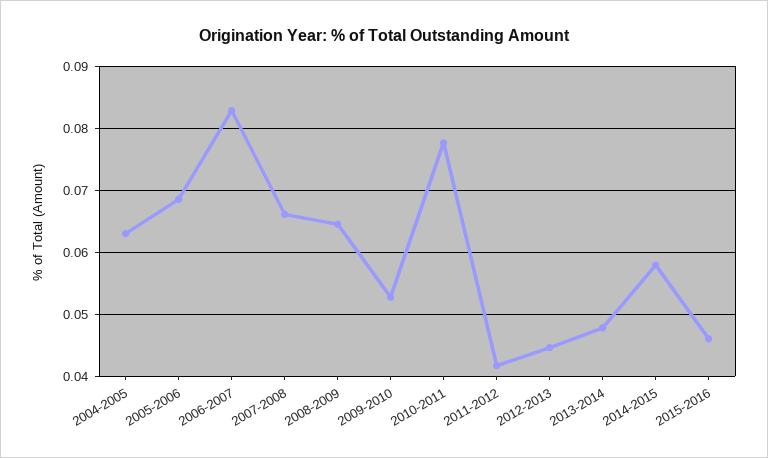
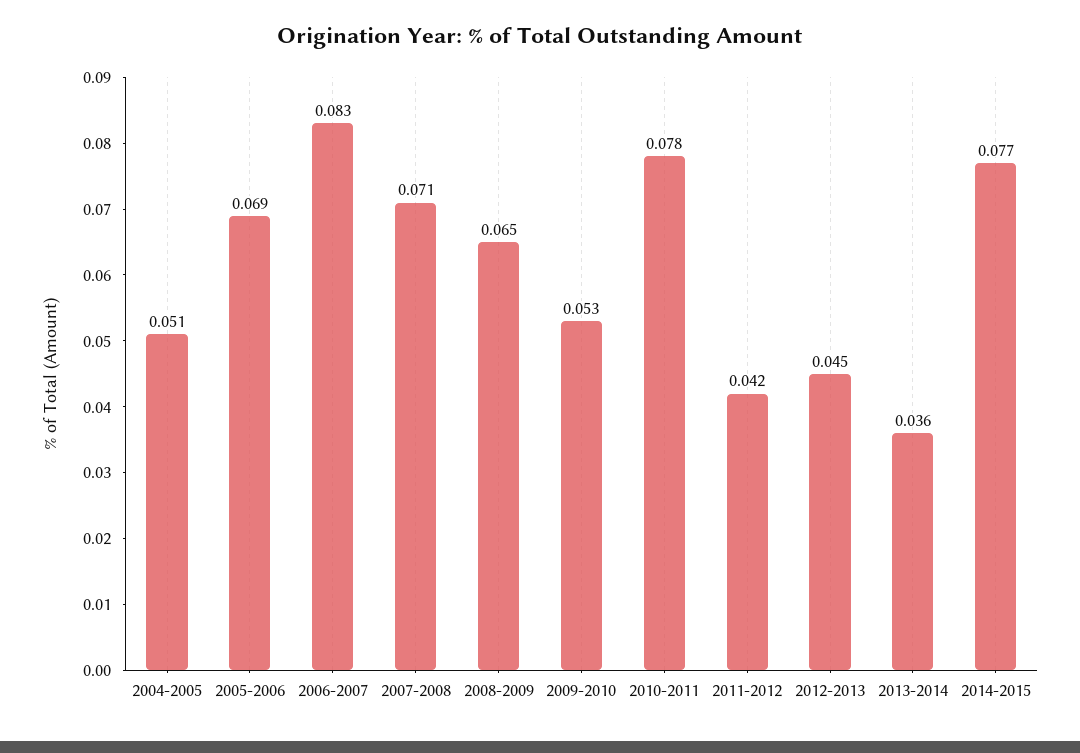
2004-2005: 0.063 -> 0.051
2007-2008: 0.066 -> 0.071
2013-2014: 0.048 -> 0.036
2014-2015: 0.058 -> 0.077
2015-2016: 0.046 -> none

